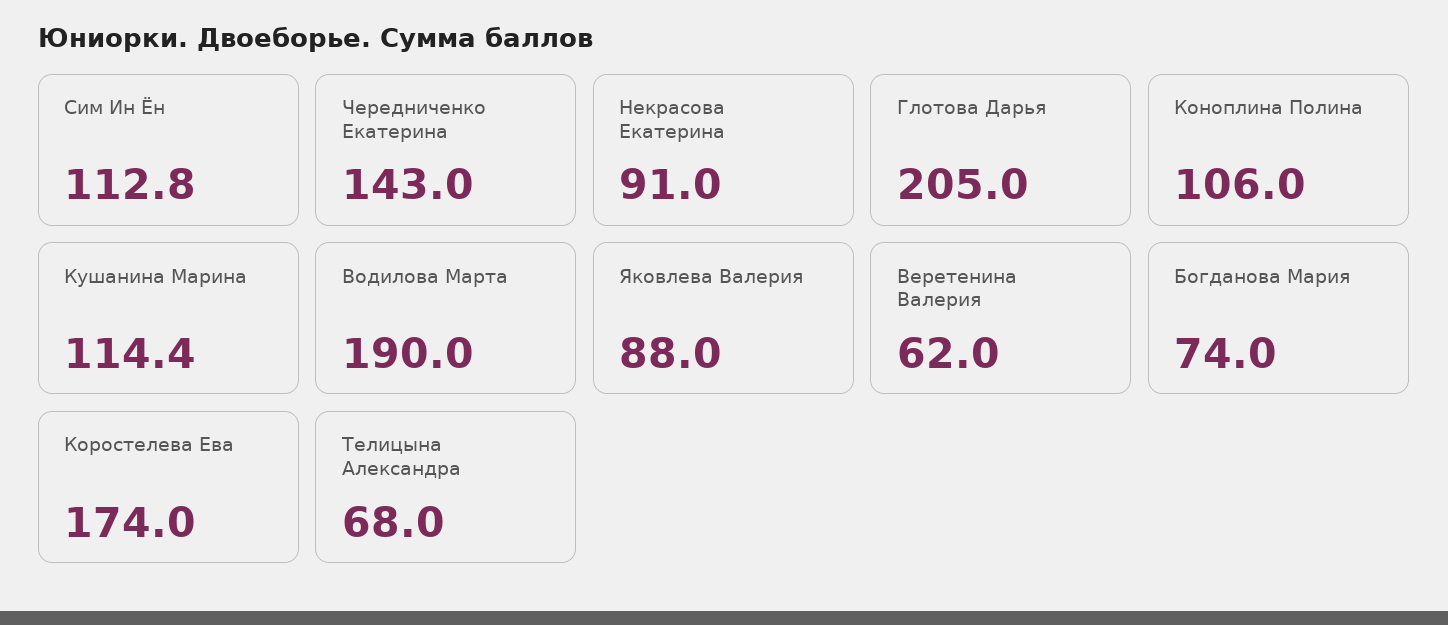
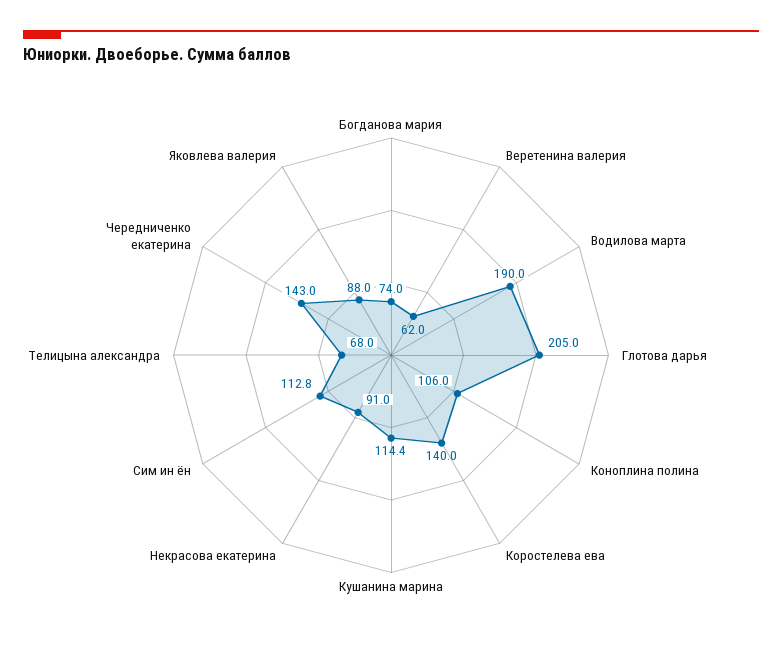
Коростелева Ева: 174 -> 140

